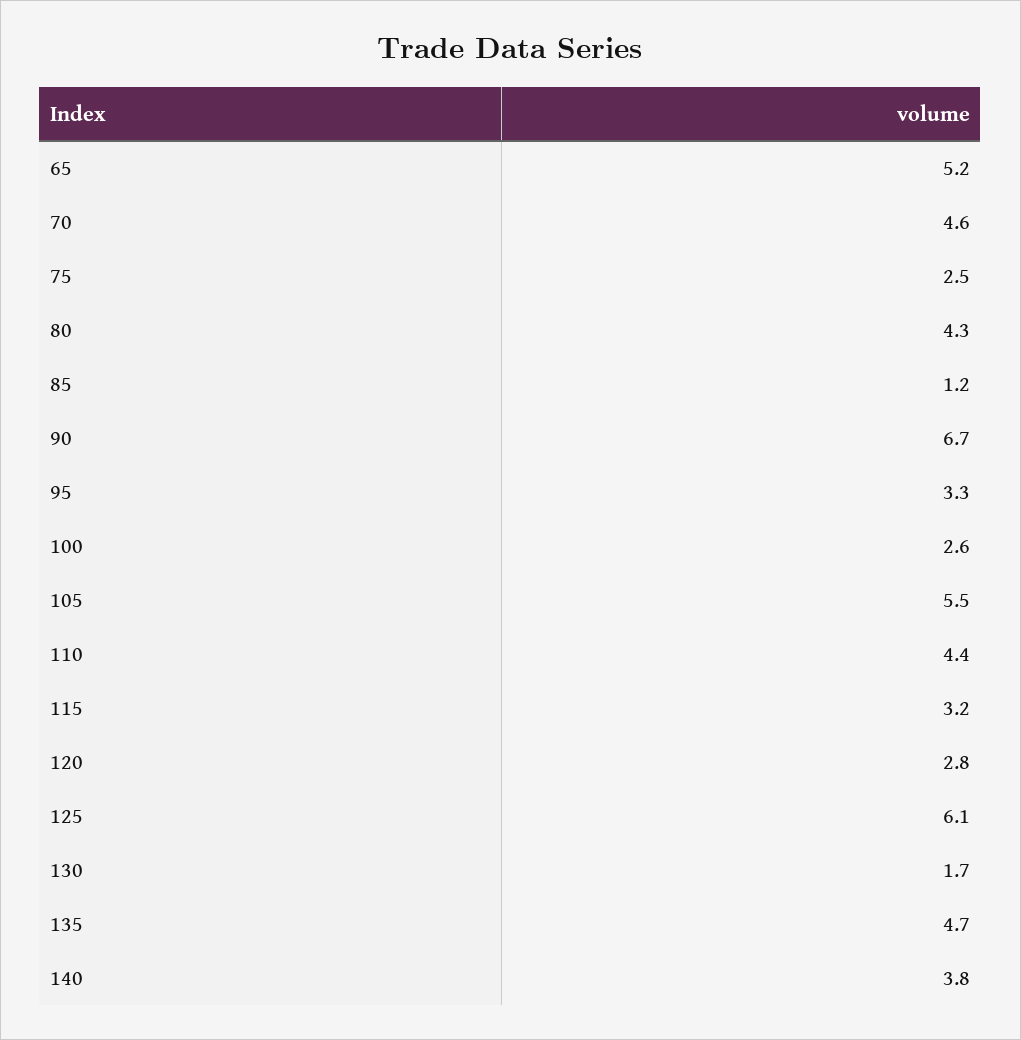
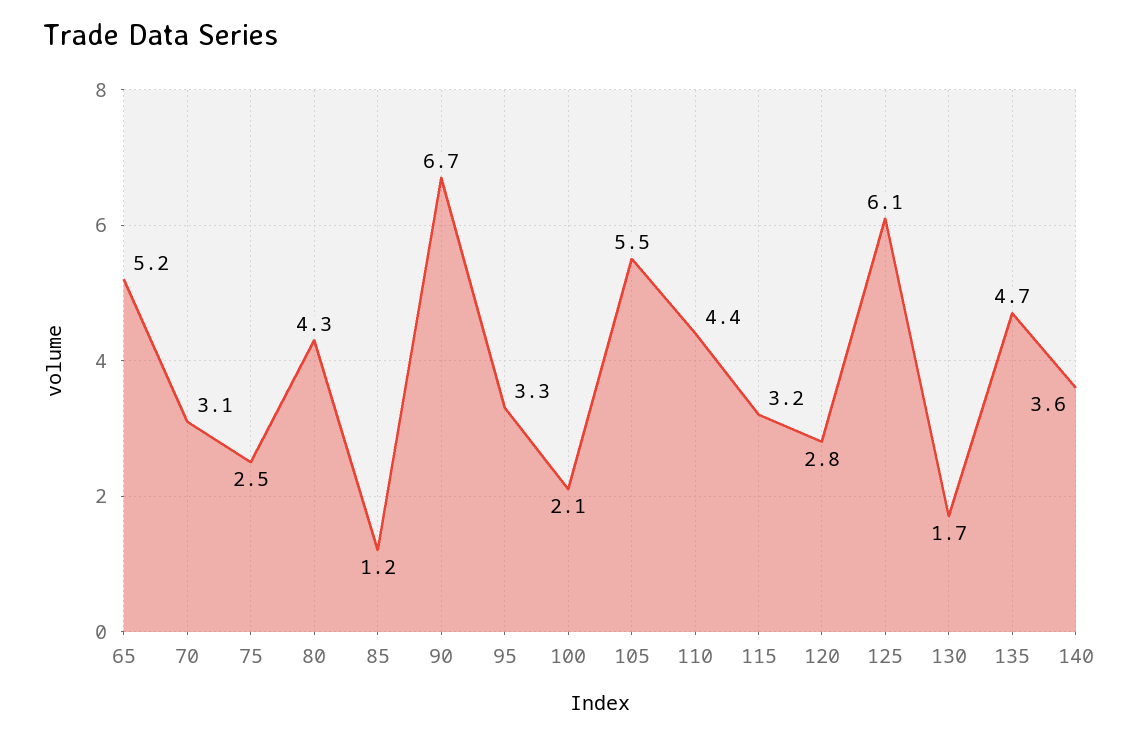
70: 4.6 -> 3.1
100: 2.6 -> 2.1
140: 3.8 -> 3.6

